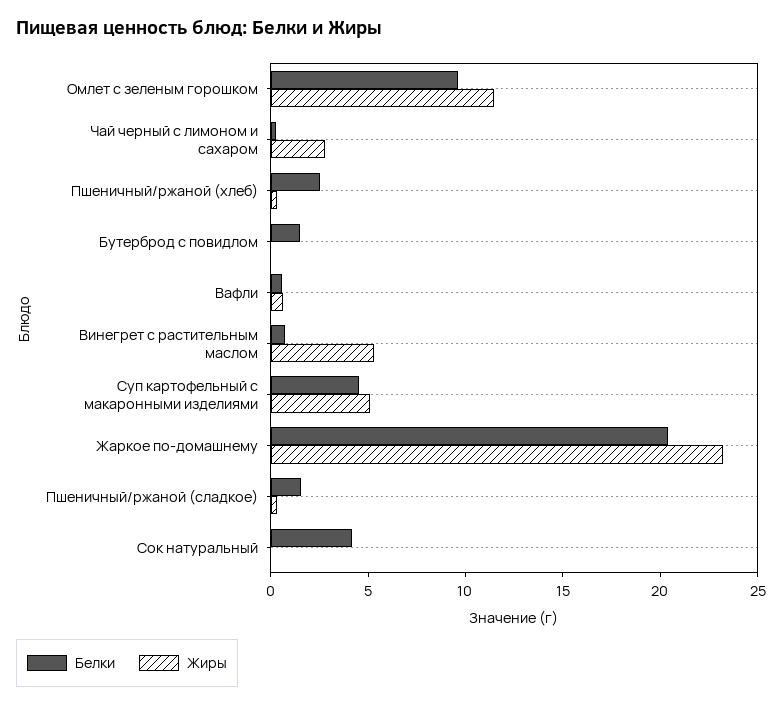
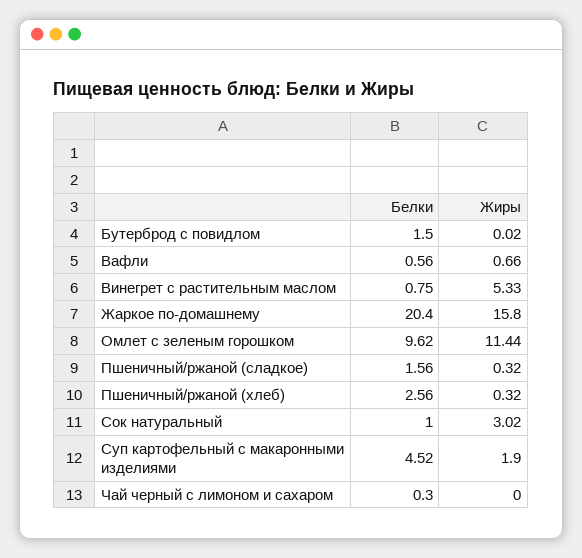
Жиры, Чай черный с лимоном и сахаром: 3 -> 0
Жиры, Суп картофельный с макаронными изделиями: 5 -> 1.9
Жиры, Жаркое по-домашнему: 23 -> 15.8
Белки, Сок натуральный: 4 -> 1
Жиры, Сок натуральный: 0 -> 3.02

